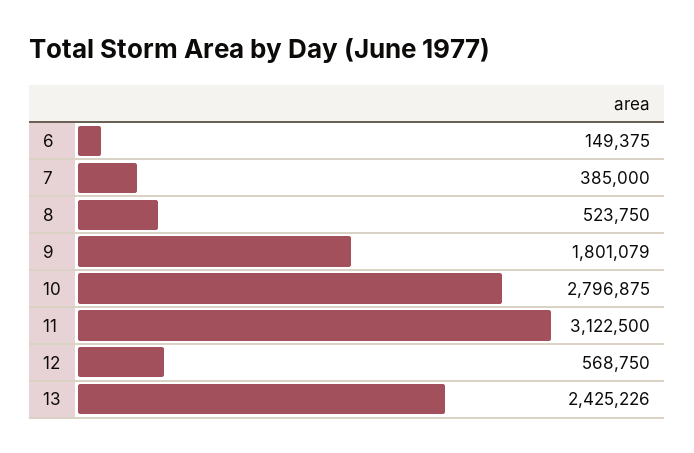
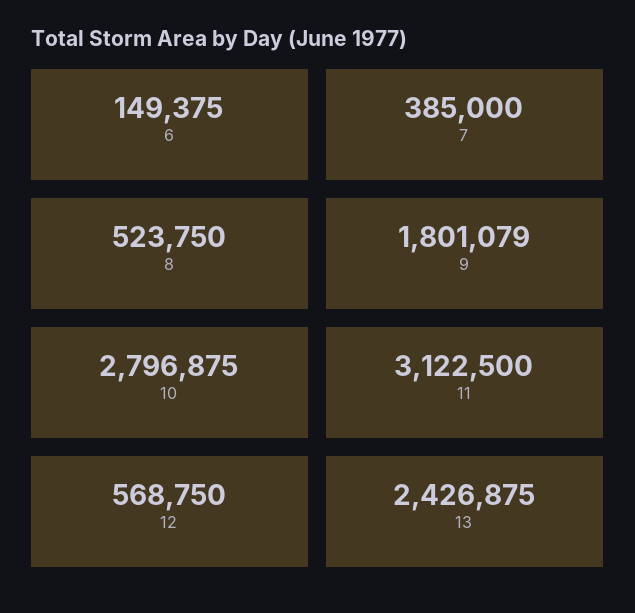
13: 2425226 -> 2426875

